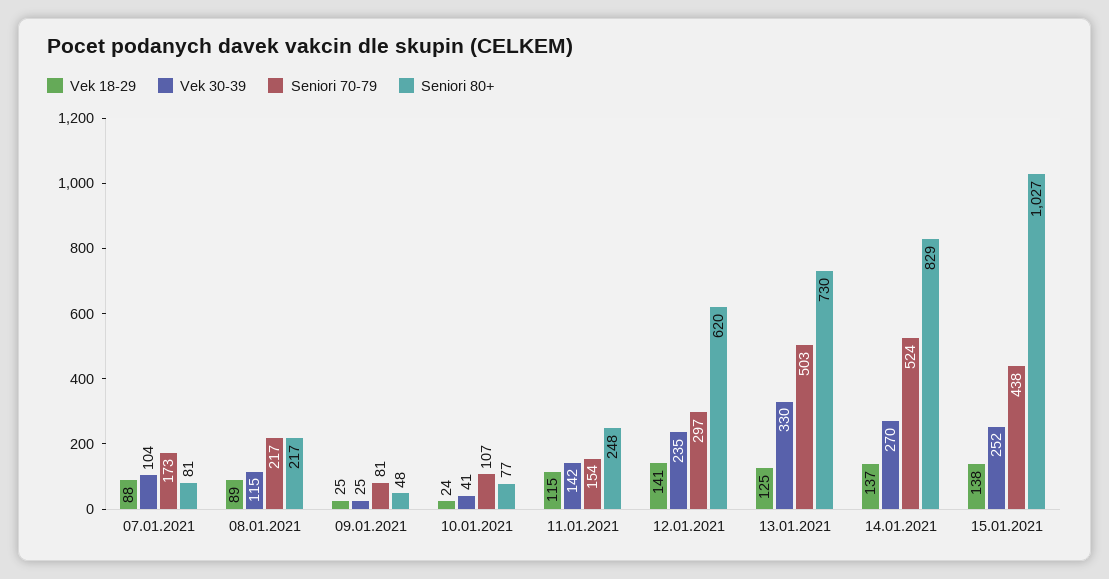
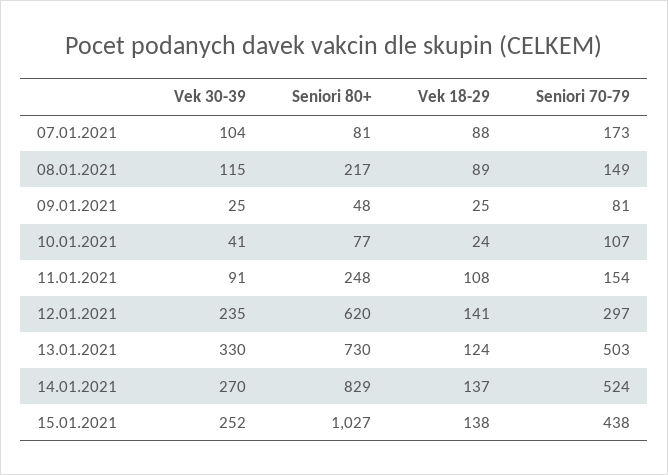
Seniori 70-79, 08.01.2021: 217 -> 149
Vek 18-29, 11.01.2021: 115 -> 108
Vek 30-39, 11.01.2021: 142 -> 91
Vek 18-29, 13.01.2021: 125 -> 124

